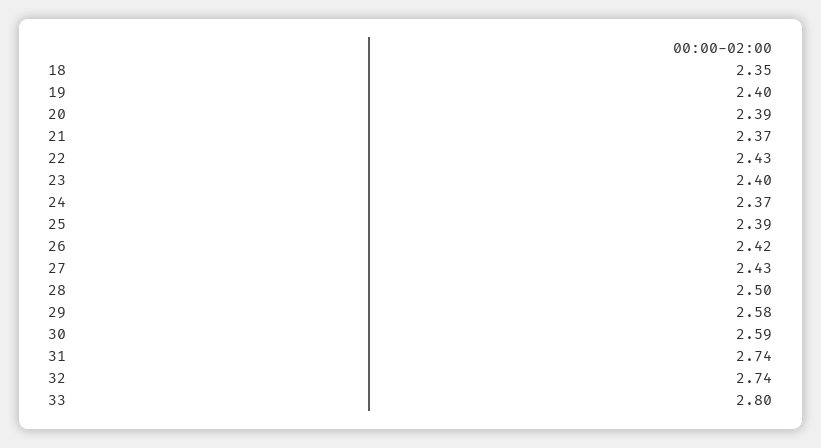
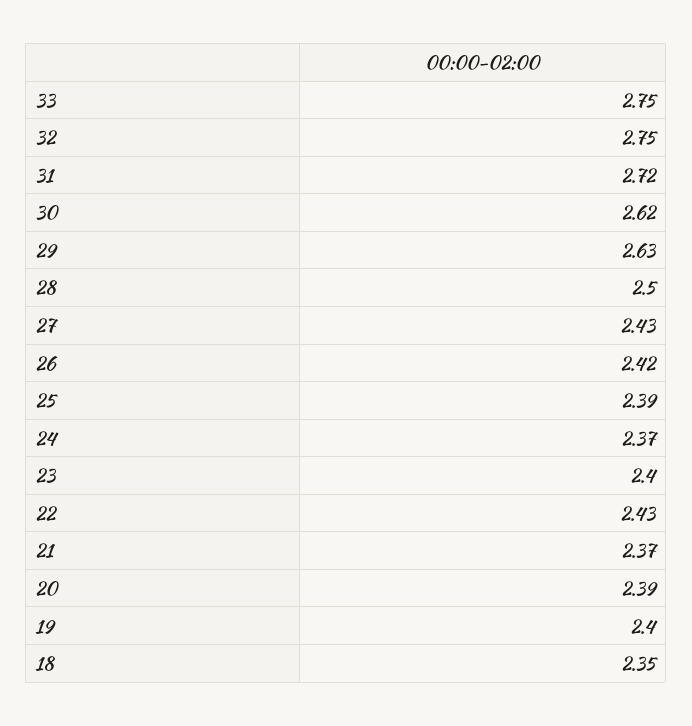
29: 2.58 -> 2.63
30: 2.59 -> 2.62
31: 2.74 -> 2.72
32: 2.74 -> 2.75
33: 2.8 -> 2.75

